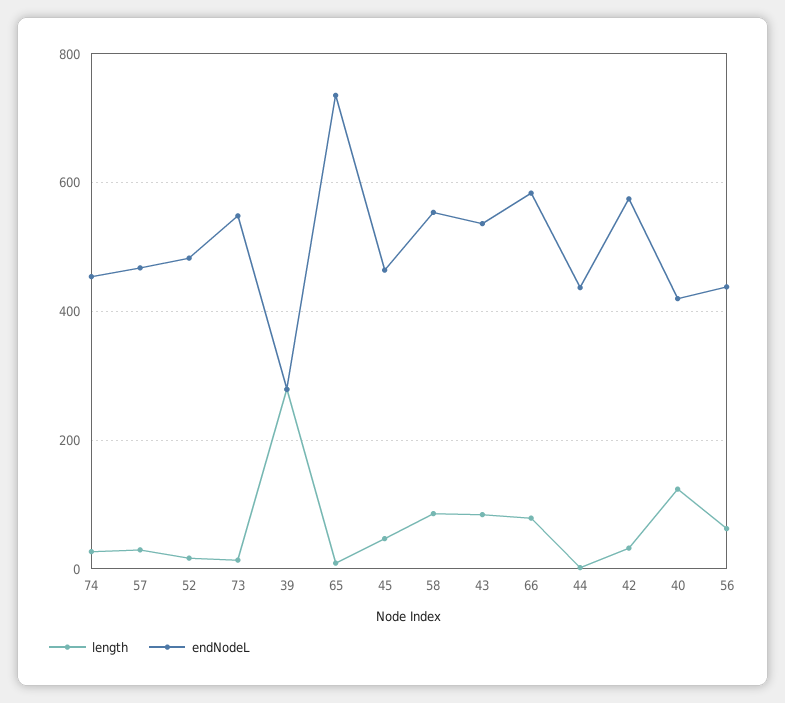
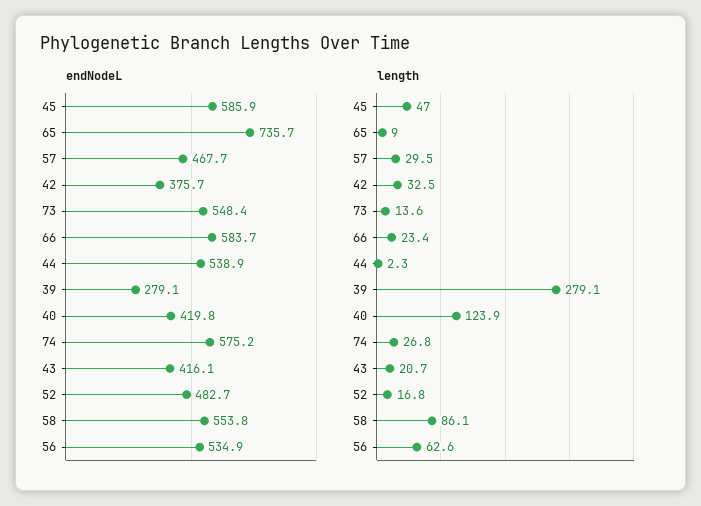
endNodeL, 74: 460 -> 575.2
endNodeL, 45: 460 -> 585.9
length, 43: 80 -> 20.7
endNodeL, 43: 540 -> 416.1
length, 66: 80 -> 23.4
endNodeL, 44: 440 -> 538.9
endNodeL, 42: 580 -> 375.7
endNodeL, 56: 440 -> 534.9

